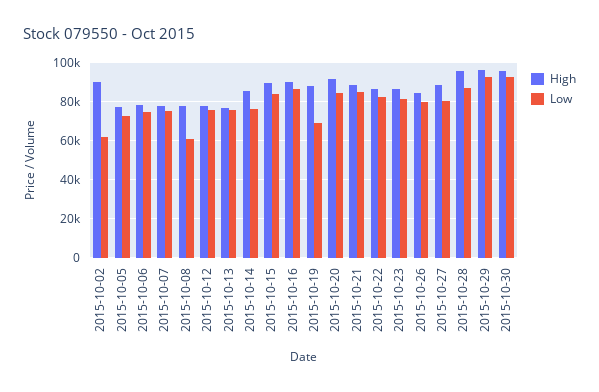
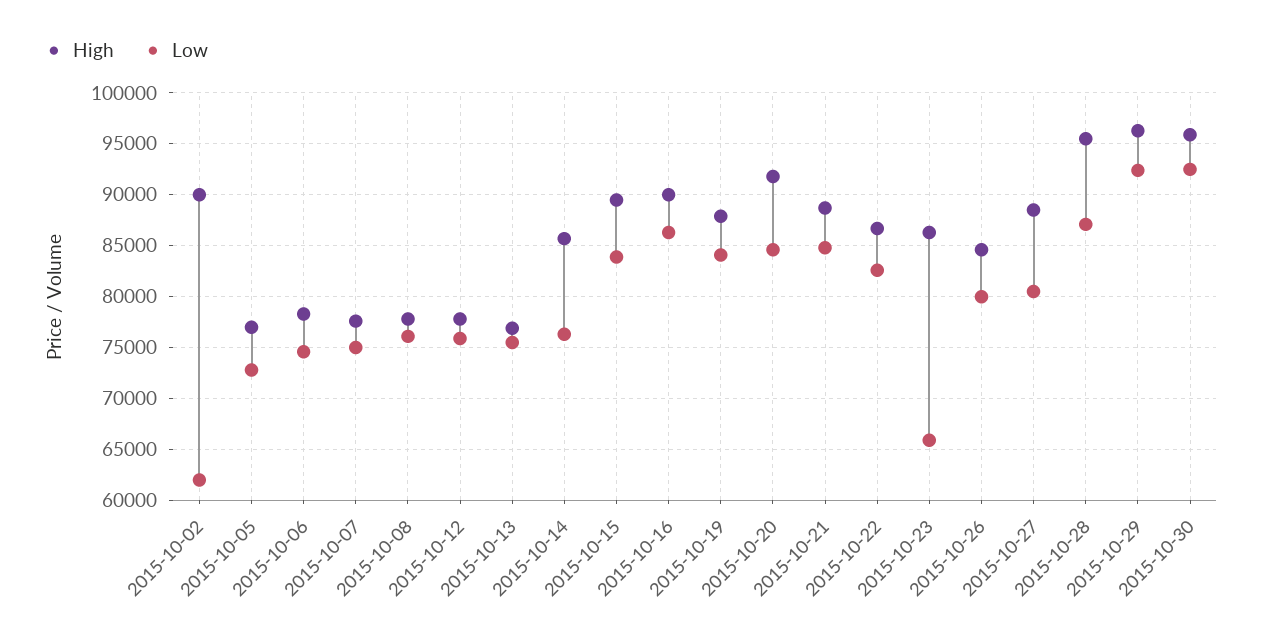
Low, 2015-10-08: 60000 -> 76000
Low, 2015-10-19: 70000 -> 84000
Low, 2015-10-23: 80000 -> 66000

